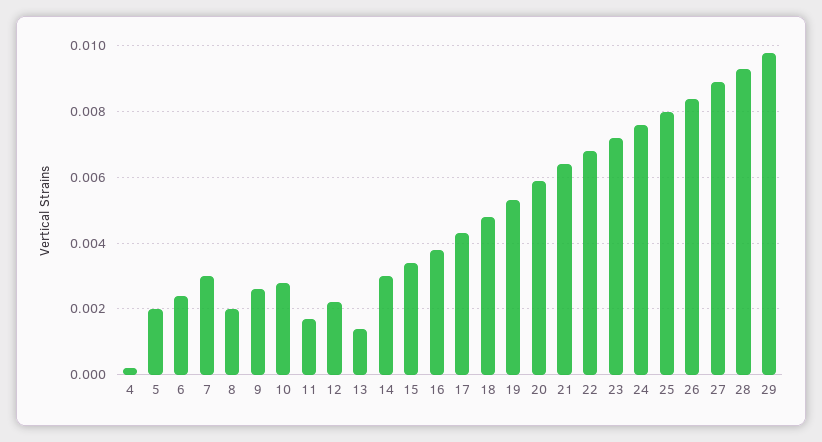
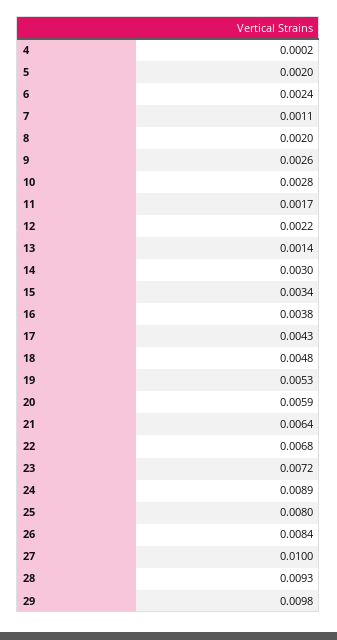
7: 0.003 -> 0.0011
24: 0.0075 -> 0.0089
27: 0.009 -> 0.01

